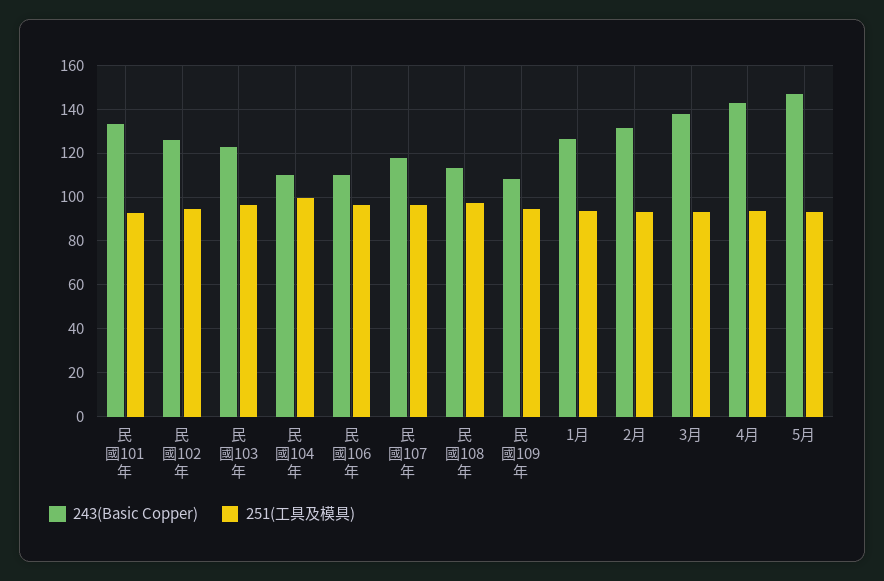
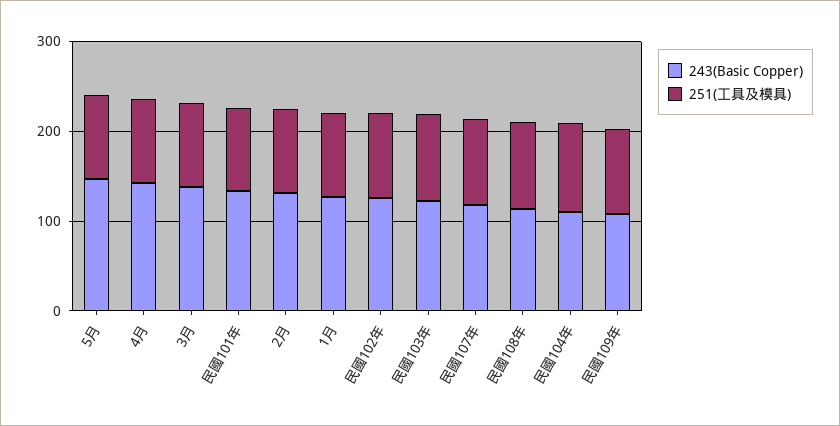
243(Basic Copper), 民國106年: 110 -> none
251(工具及模具), 民國106年: 95 -> none

